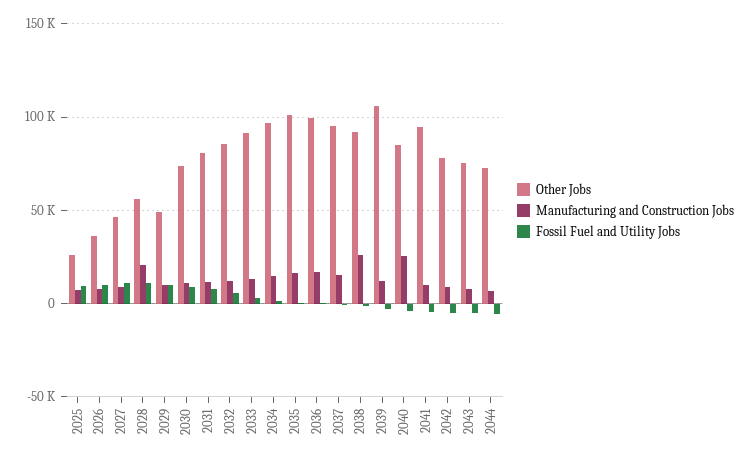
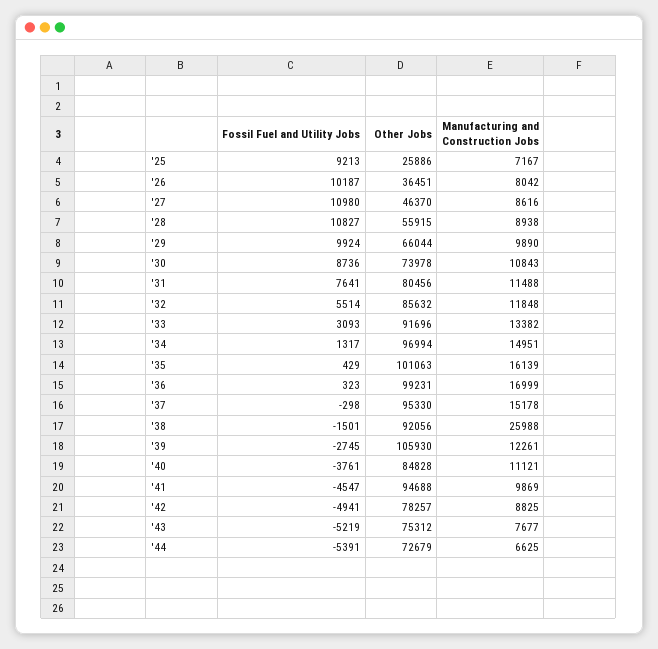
Manufacturing and Construction Jobs, 2028: 20000 -> 8938
Other Jobs, 2029: 50000 -> 66044
Manufacturing and Construction Jobs, 2040: 25000 -> 11121

